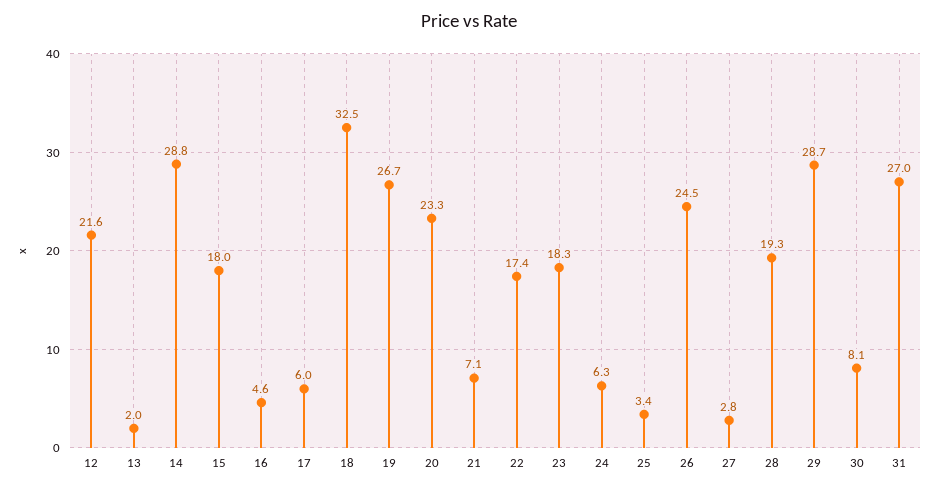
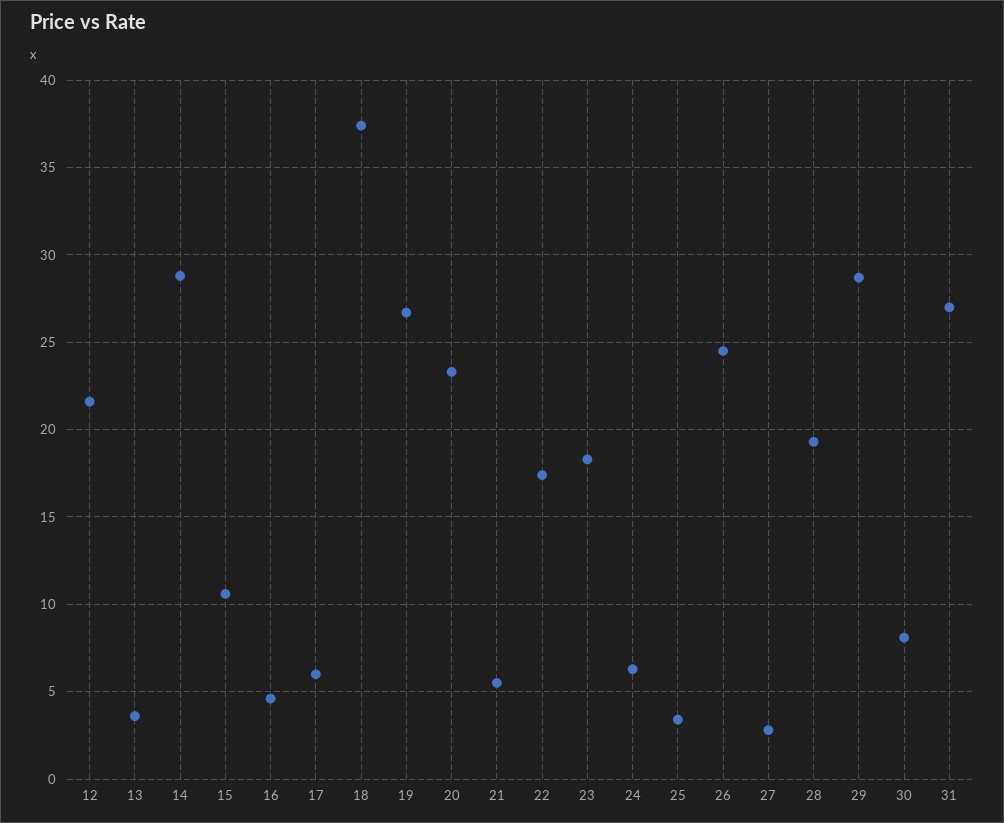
13: 2 -> 3.5
15: 18 -> 10.5
18: 32.5 -> 37.5
21: 7.1 -> 5.5

